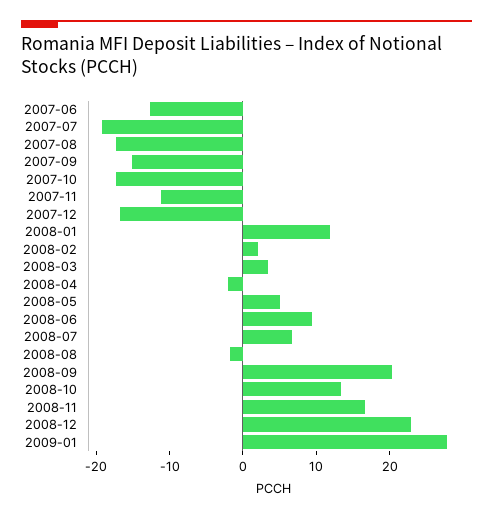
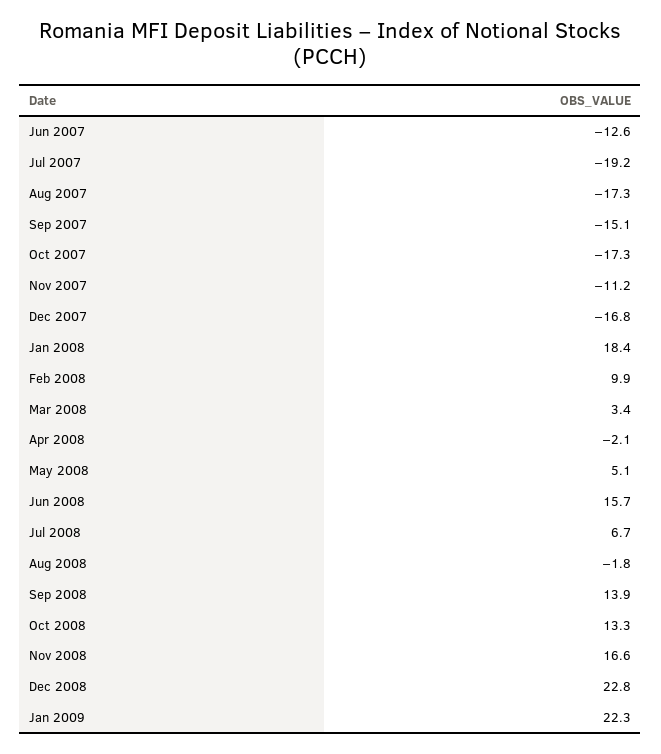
2008-01: 12 -> 18.4
2008-02: 2 -> 9.9
2008-06: 10 -> 15.7
2008-09: 20 -> 13.9
2009-01: 28 -> 22.3

